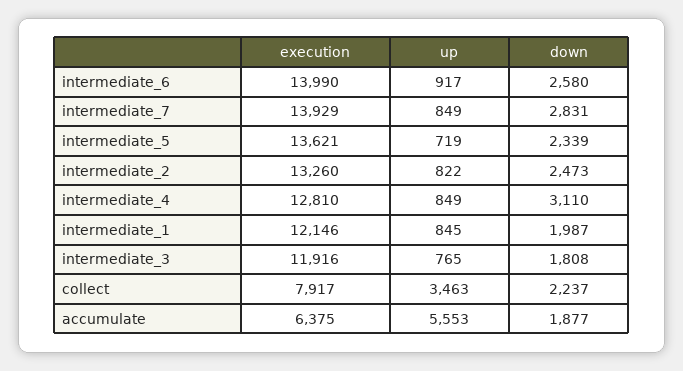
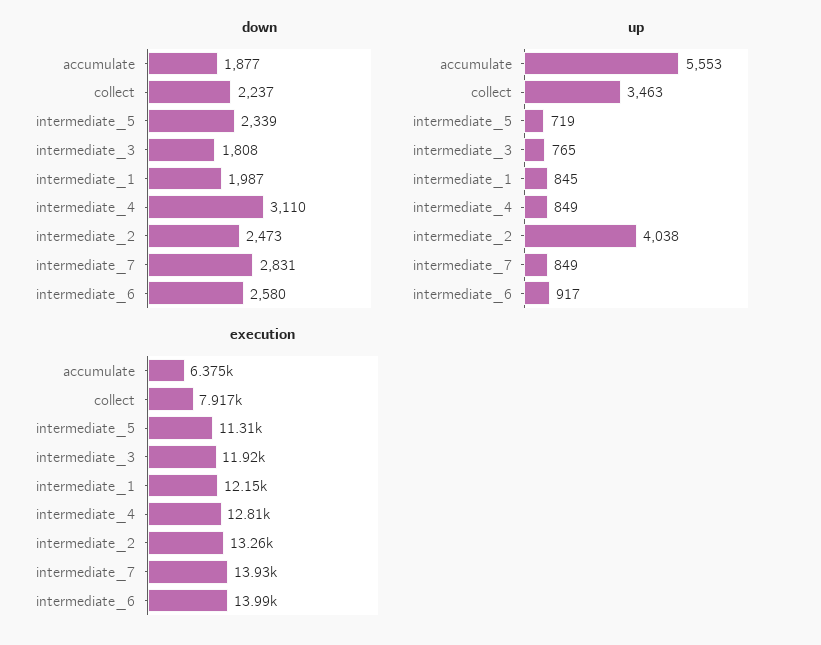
execution, intermediate_5: 13621 -> 11310
up, intermediate_2: 822 -> 4038

